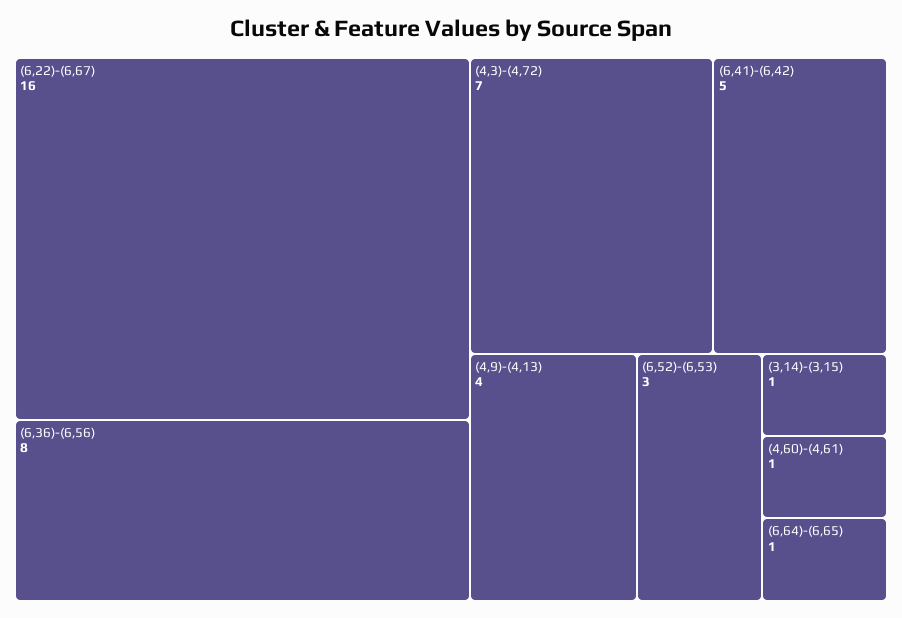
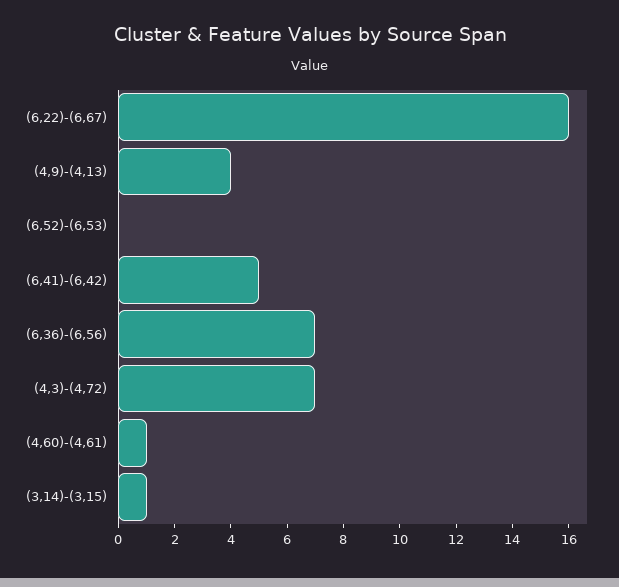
(6,36)-(6,56): 8 -> 7
(6,52)-(6,53): 3 -> 0
(6,64)-(6,65): 1 -> none

